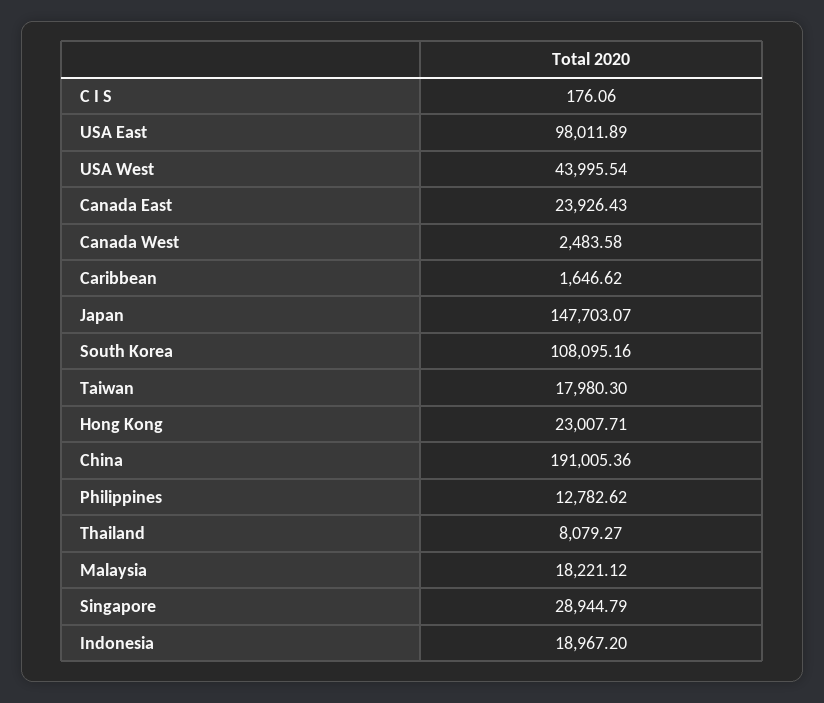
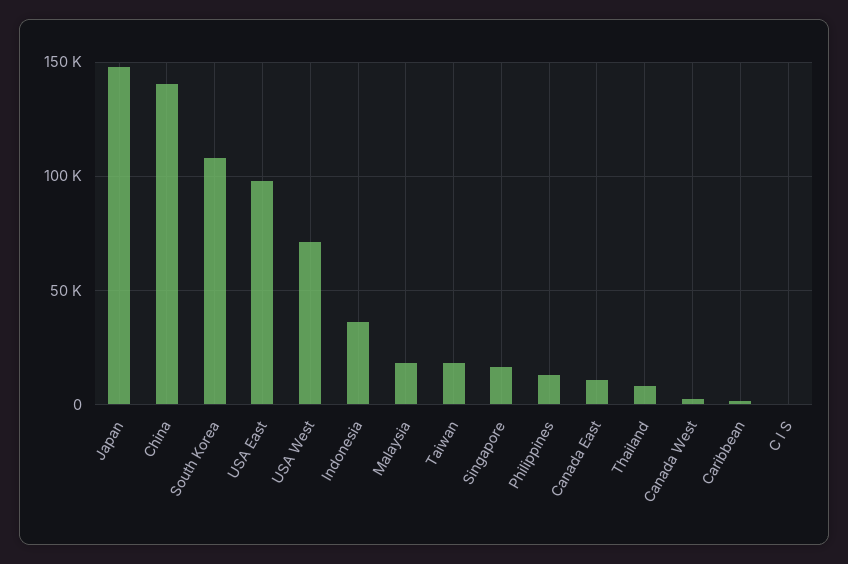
USA West: 43995.54 -> 70000
Canada East: 23926.43 -> 10000
Hong Kong: 23007.71 -> none
China: 191005.36 -> 140000
Singapore: 28944.79 -> 15000
Indonesia: 18967.2 -> 35000

